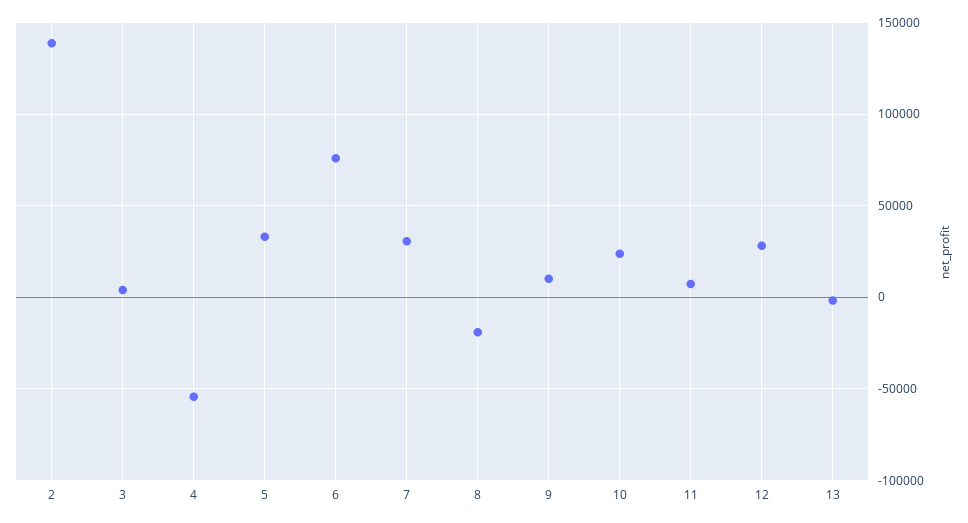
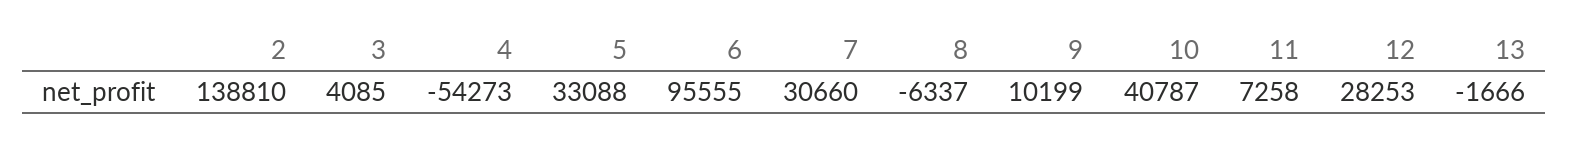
6: 75000 -> 95555
8: -20000 -> -6337
10: 25000 -> 40787

